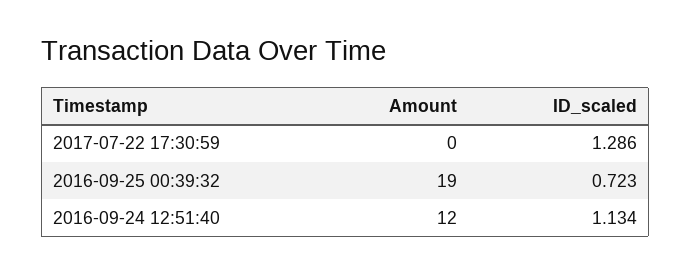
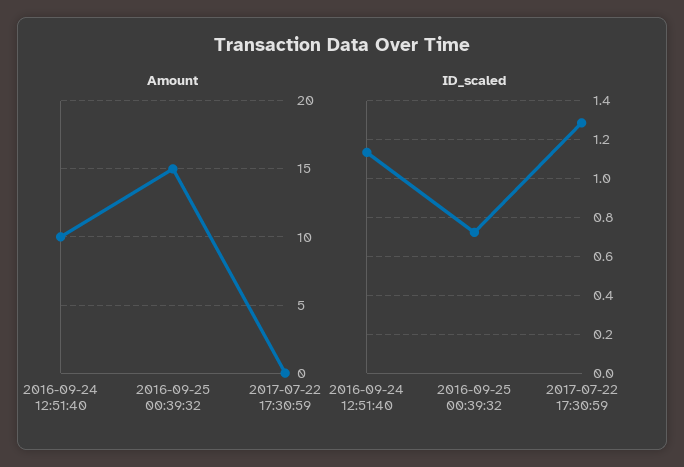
Amount, 2016-09-25 00:39:32: 19 -> 15
Amount, 2016-09-24 12:51:40: 12 -> 10

